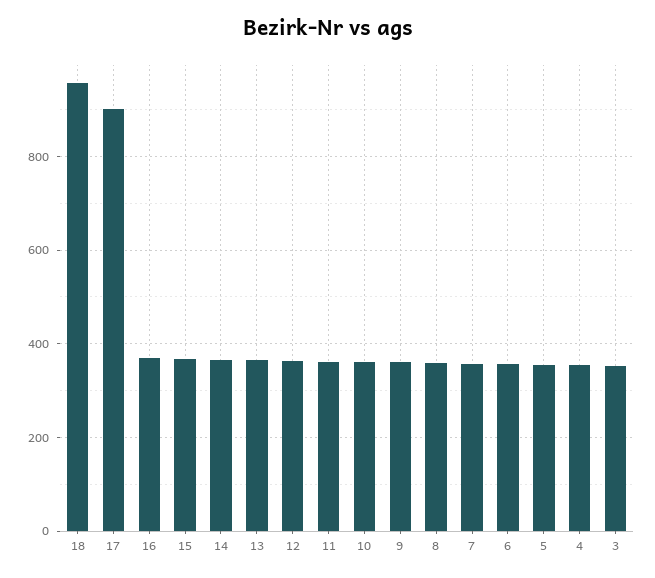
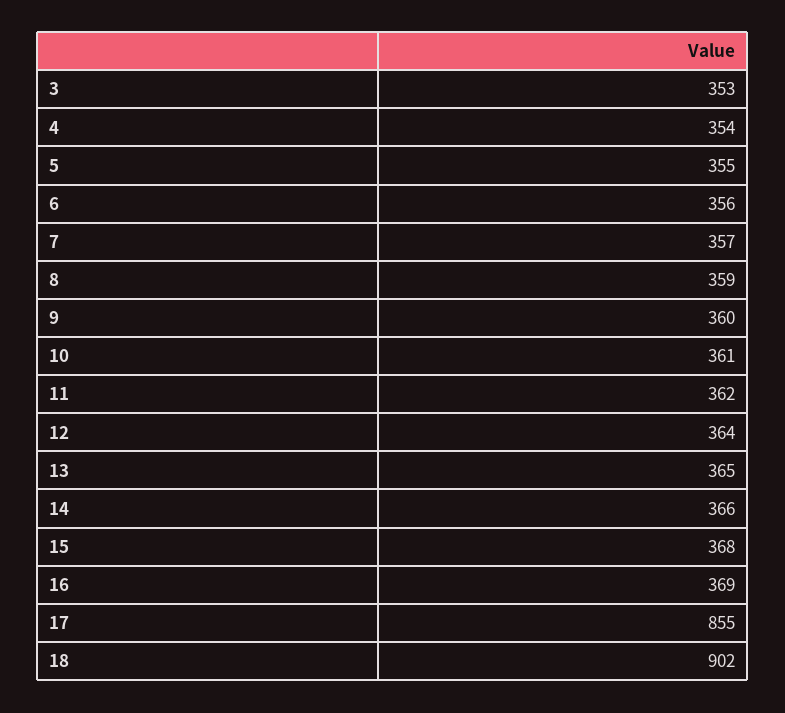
18: 960 -> 902
17: 900 -> 855

